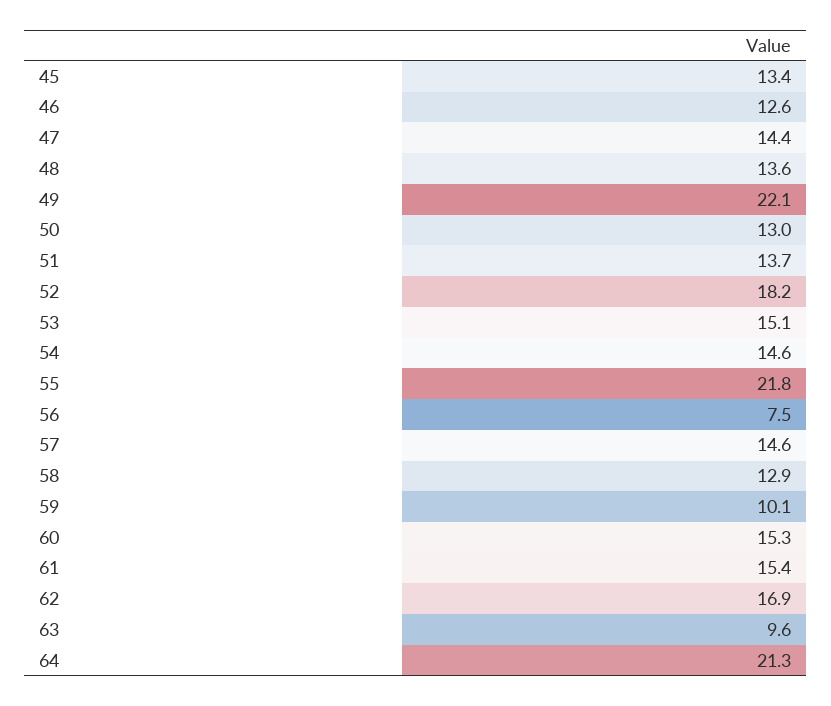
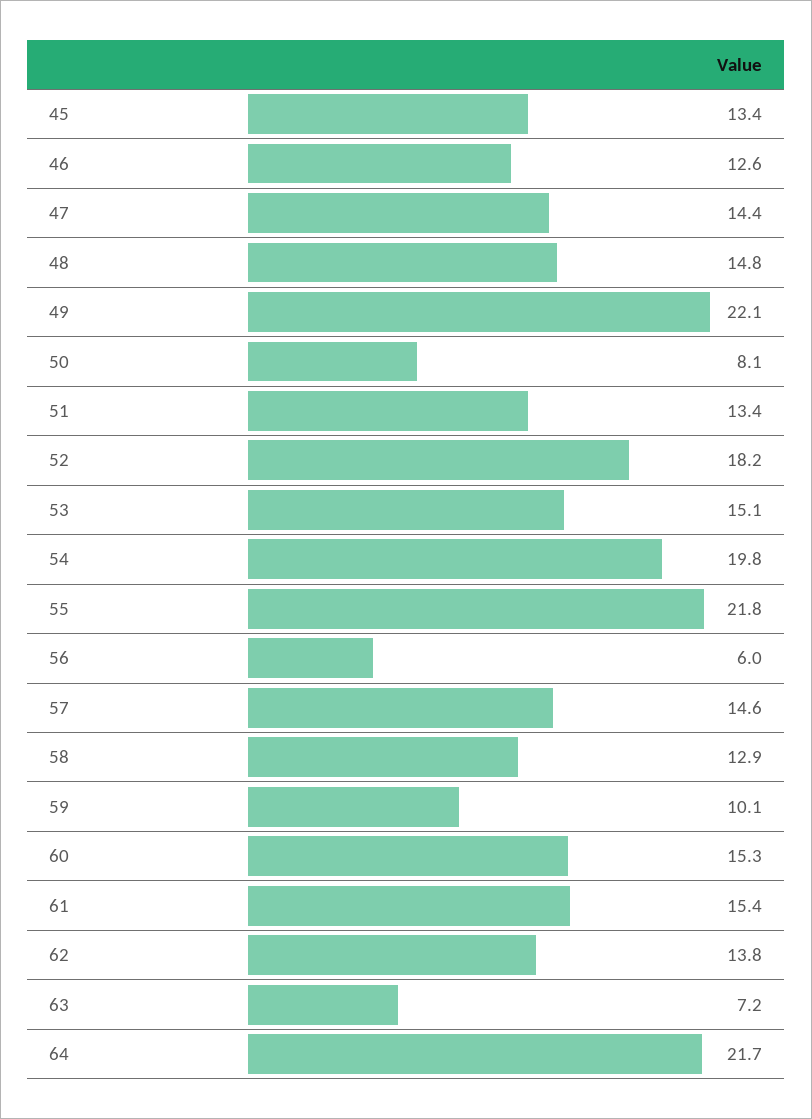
48: 13.6 -> 14.8
50: 13 -> 8.1
51: 13.7 -> 13.4
54: 14.6 -> 19.8
56: 7.5 -> 6
62: 16.9 -> 13.8
63: 9.6 -> 7.2
64: 21.3 -> 21.7

